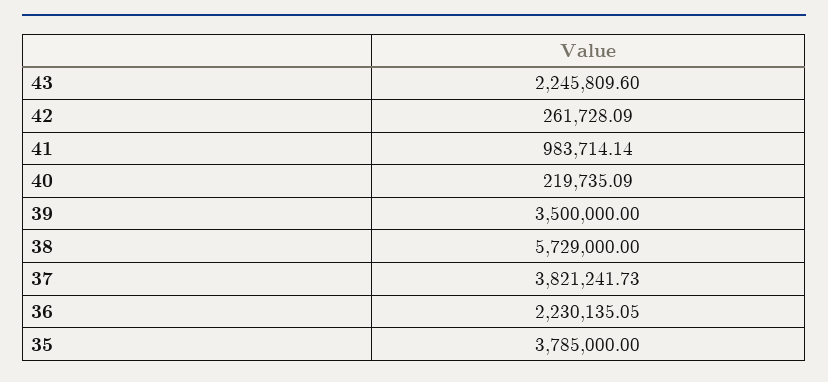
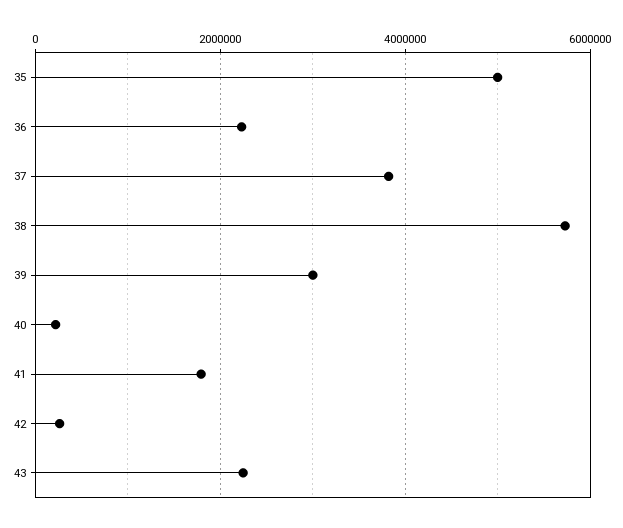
41: 983714.14 -> 1800000
39: 3500000 -> 3000000
35: 3785000 -> 5000000

